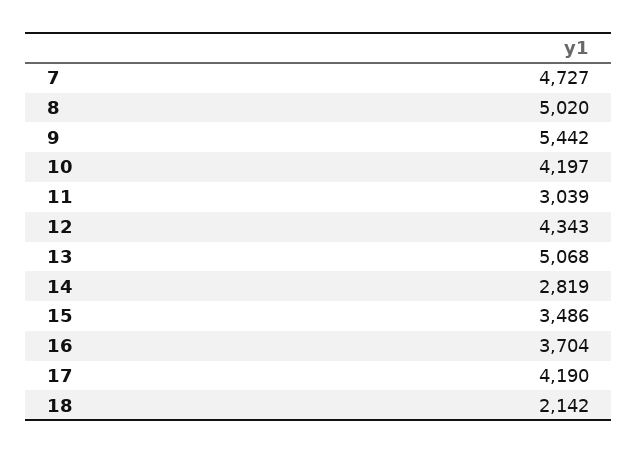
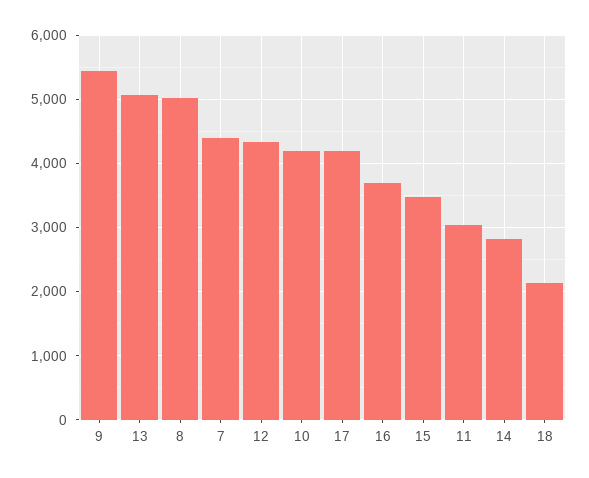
7: 4727 -> 4400

